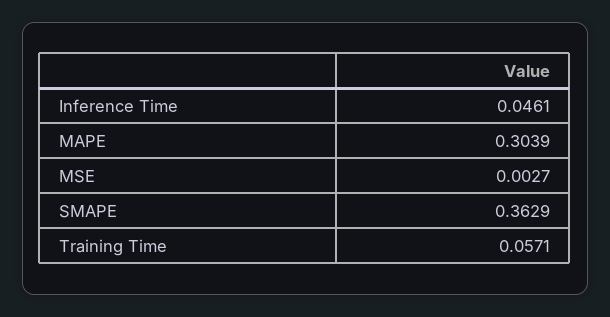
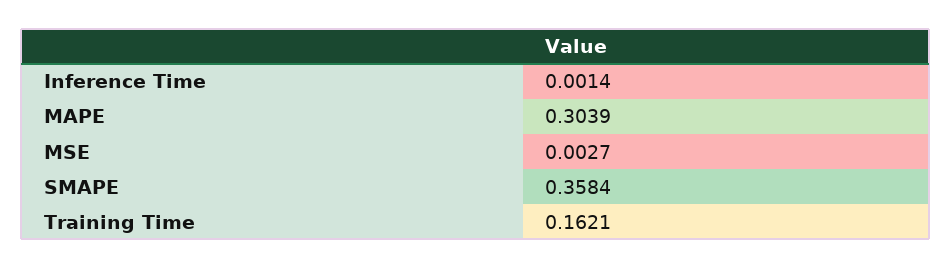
Inference Time: 0.0461 -> 0.0014
SMAPE: 0.3629 -> 0.3584
Training Time: 0.0571 -> 0.1621

